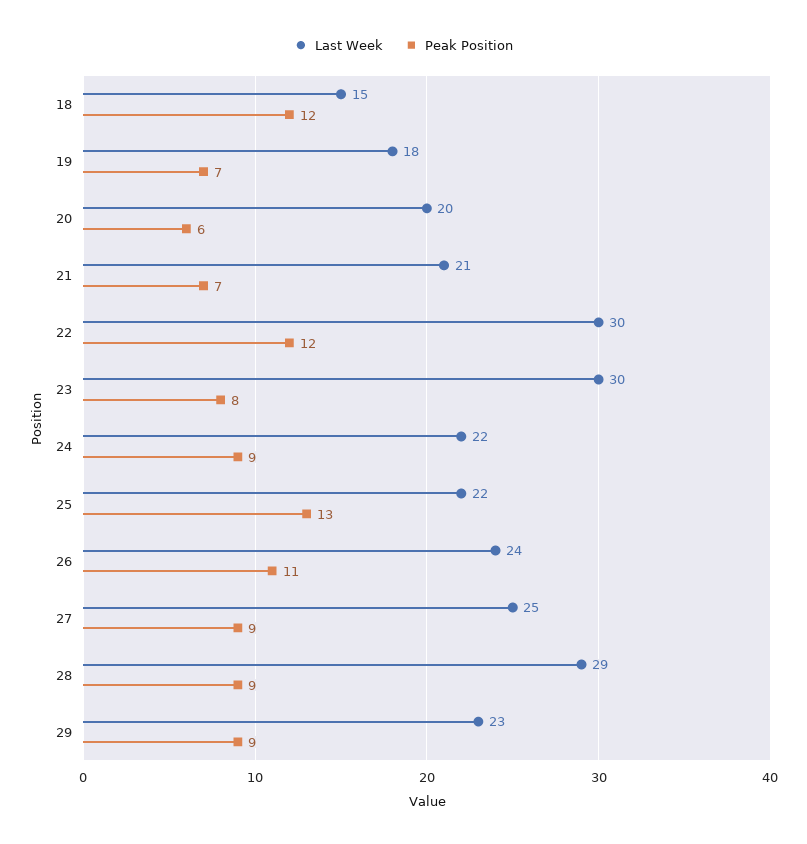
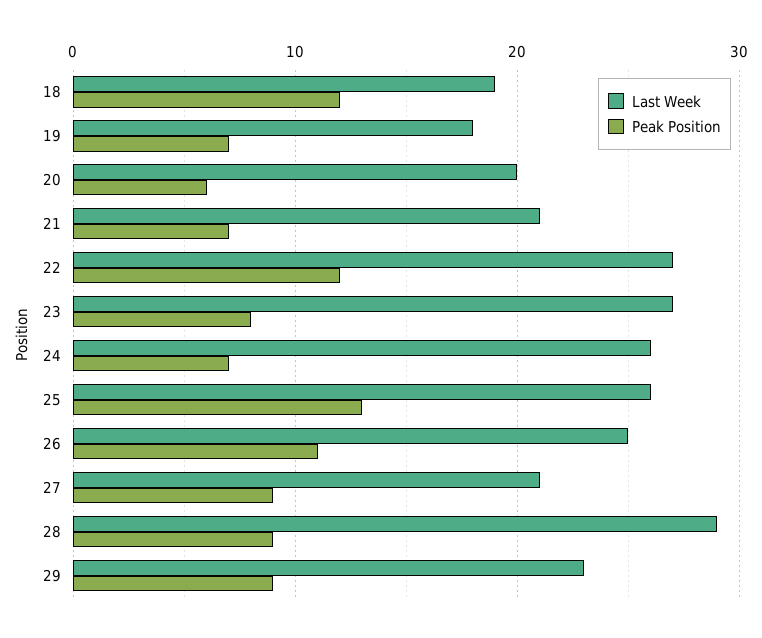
Last Week, 18: 15 -> 19
Last Week, 22: 30 -> 27
Last Week, 23: 30 -> 27
Last Week, 24: 22 -> 26
Peak Position, 24: 9 -> 7
Last Week, 25: 22 -> 26
Last Week, 26: 24 -> 25
Last Week, 27: 25 -> 21

